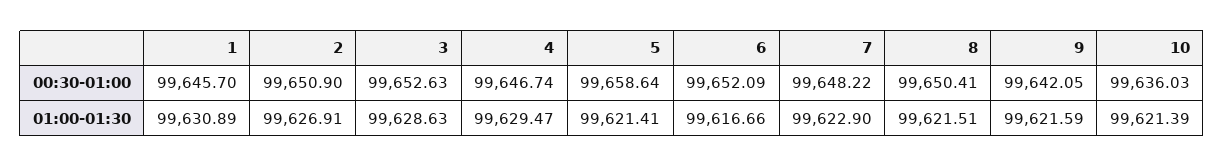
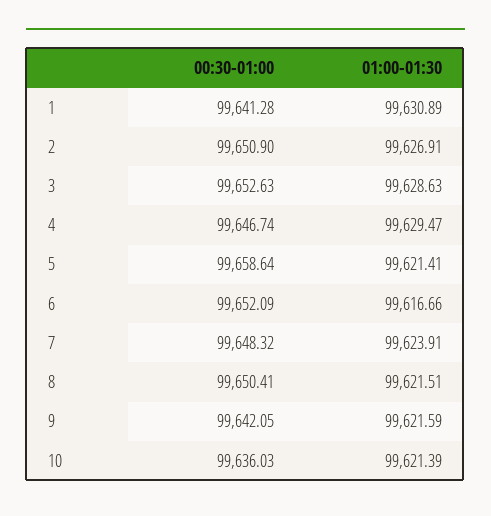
1, 00:30-01:00: 99645.7 -> 99641.28
7, 00:30-01:00: 99648.22 -> 99648.32
7, 01:00-01:30: 99622.9 -> 99623.91

